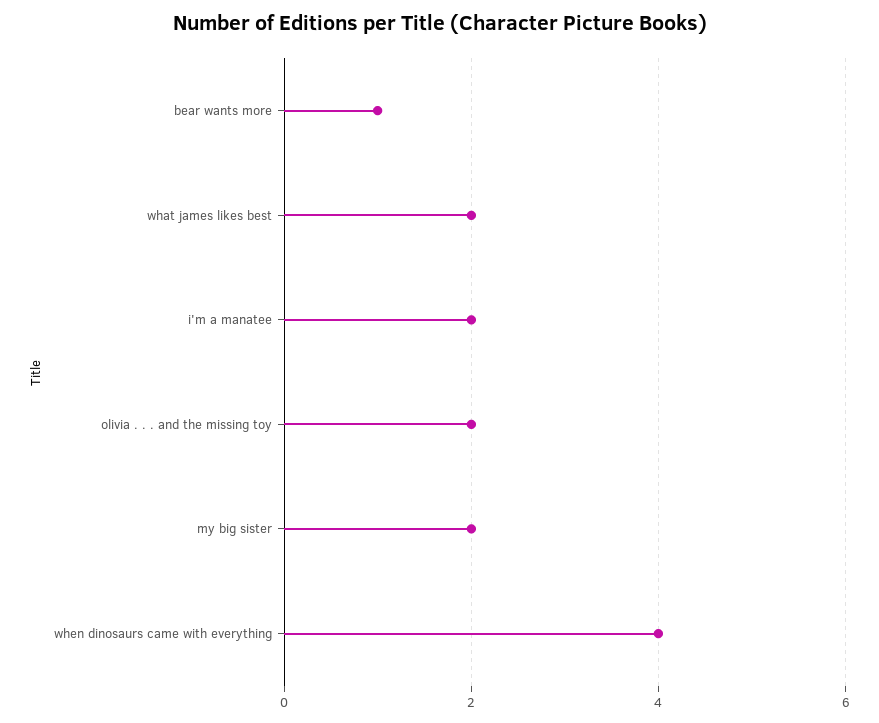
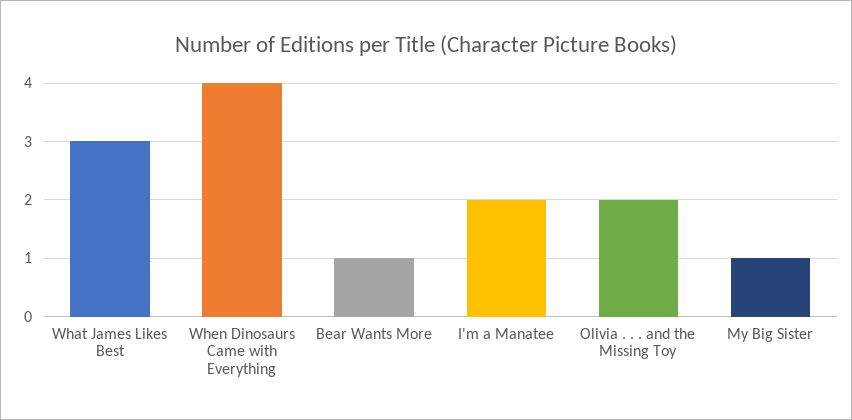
what james likes best: 2 -> 3
my big sister: 2 -> 1

